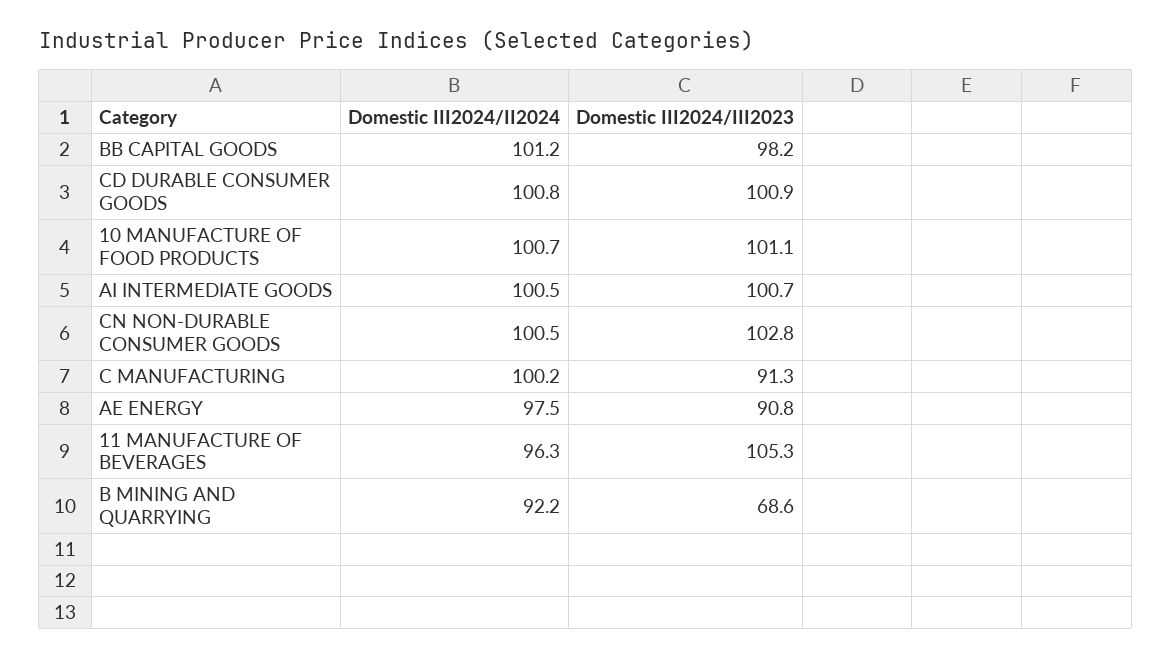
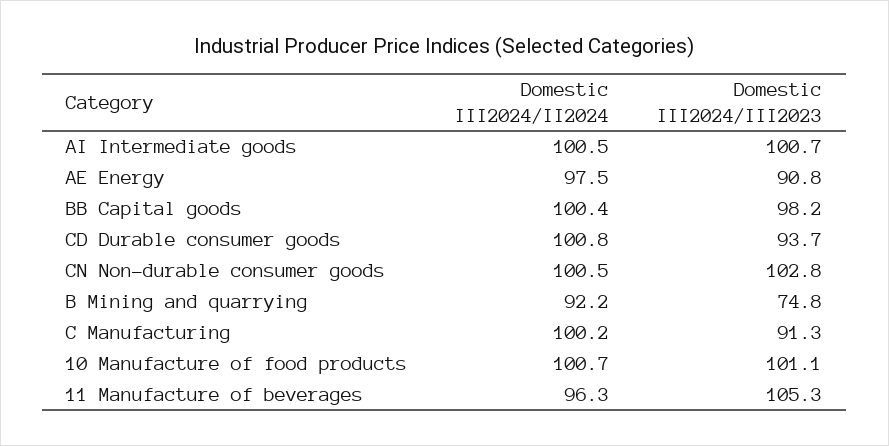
Domestic III2024/II2024, BB CAPITAL GOODS: 101.2 -> 100.4
Domestic III2024/III2023, CD DURABLE CONSUMER GOODS: 100.9 -> 93.7
Domestic III2024/III2023, B MINING AND QUARRYING: 68.6 -> 74.8

